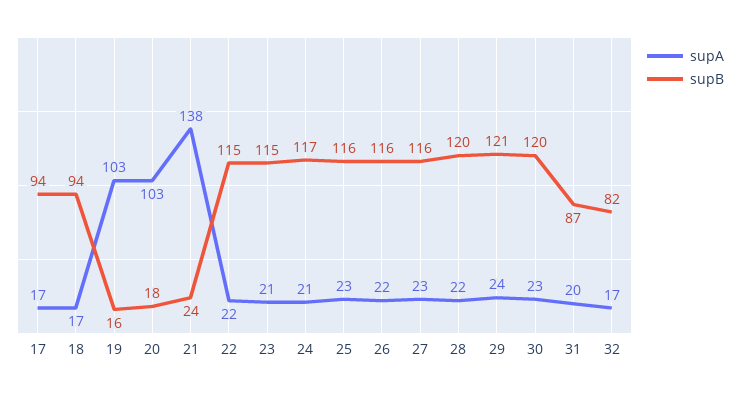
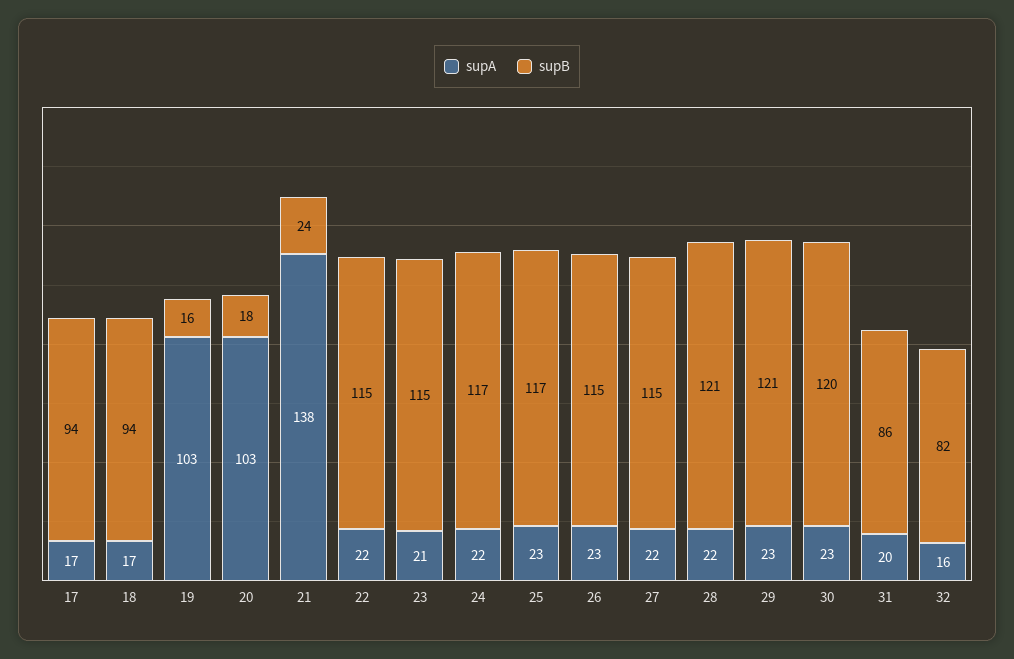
supA, 24: 21 -> 22
supB, 25: 116 -> 117
supA, 26: 22 -> 23
supB, 26: 116 -> 115
supA, 27: 23 -> 22
supB, 27: 116 -> 115
supB, 28: 120 -> 121
supA, 29: 24 -> 23
supB, 31: 87 -> 86
supA, 32: 17 -> 16

